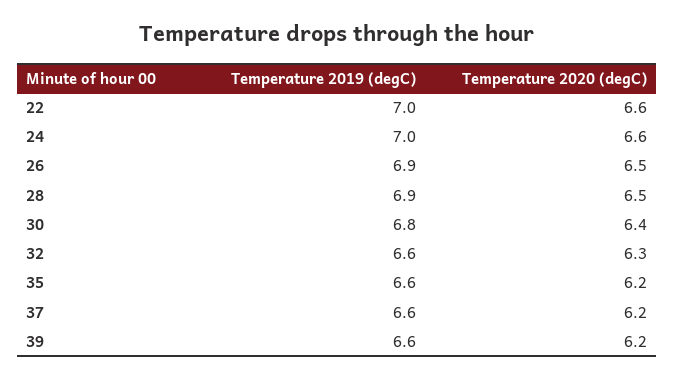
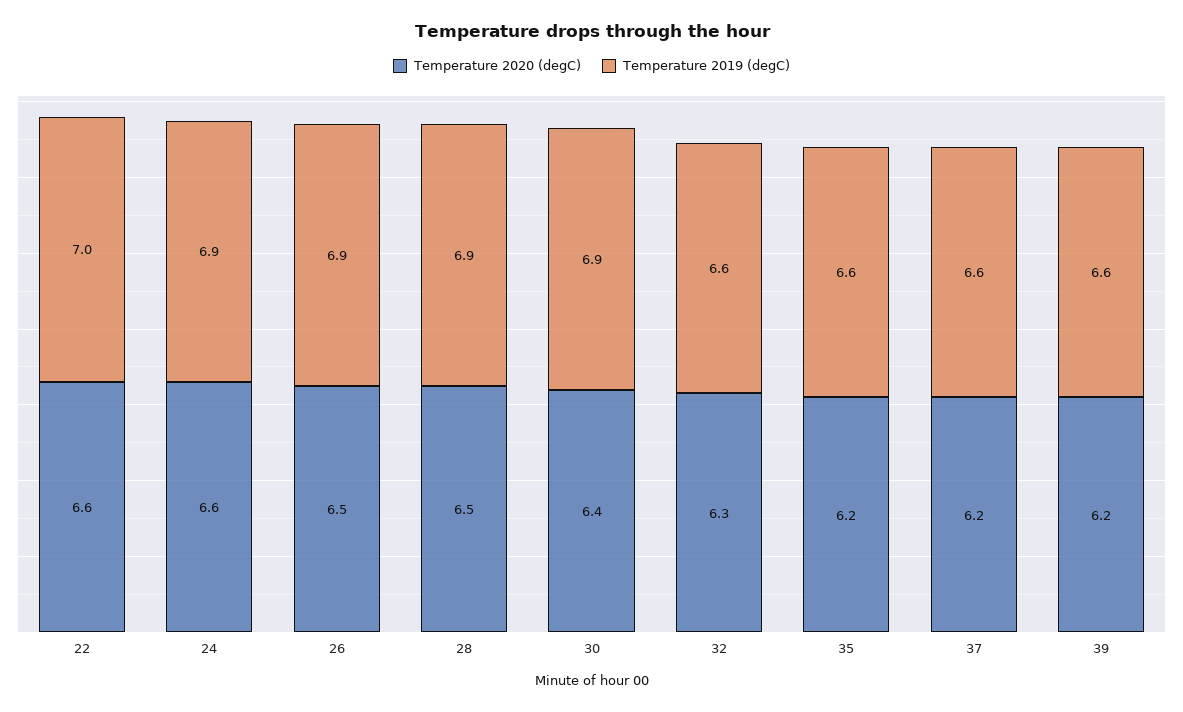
Temperature 2019 (degC), 24: 7 -> 6.9
Temperature 2019 (degC), 30: 6.8 -> 6.9

